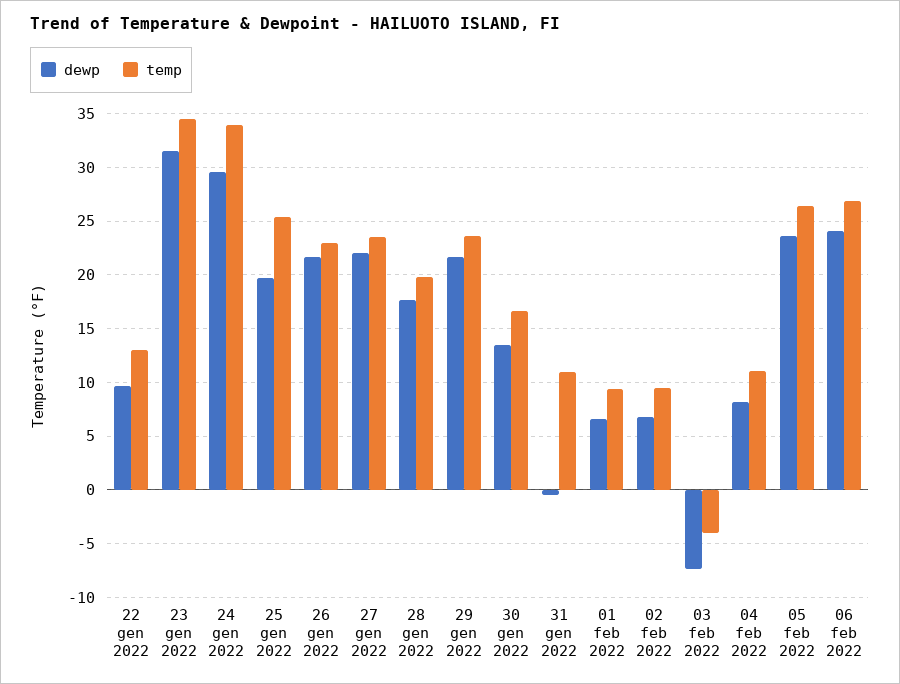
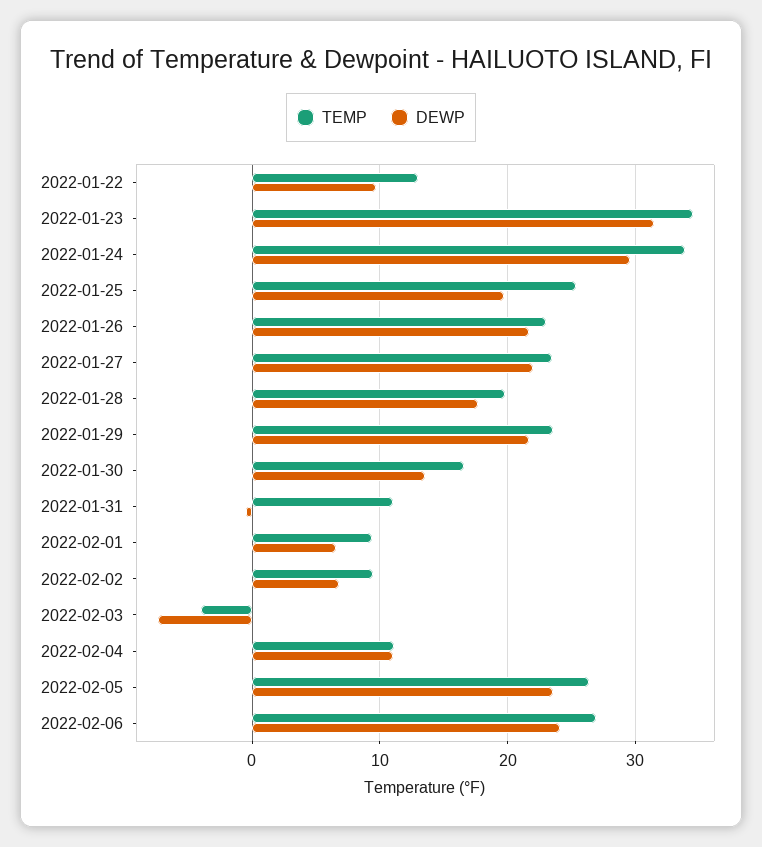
dewp, 04 feb 2022: 8 -> 11

